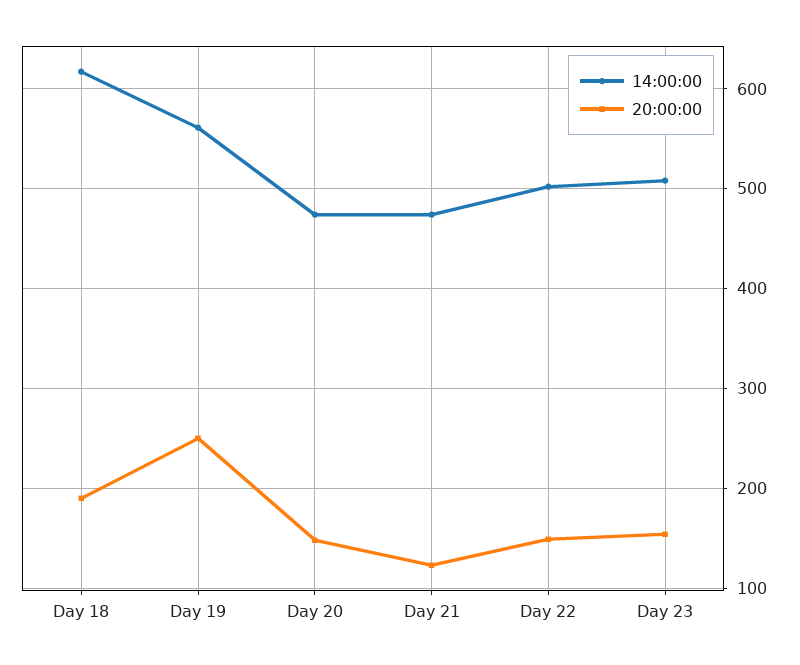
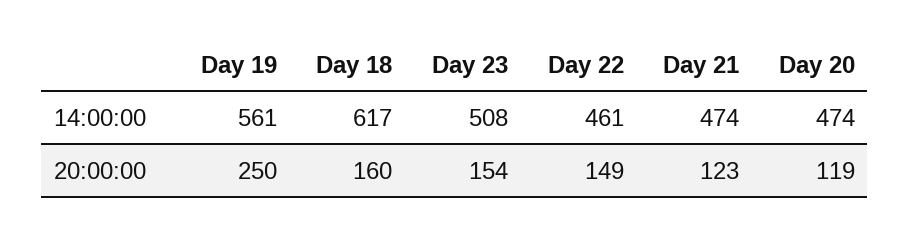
20:00:00, Day 18: 190 -> 160
20:00:00, Day 20: 150 -> 119
14:00:00, Day 22: 500 -> 461

